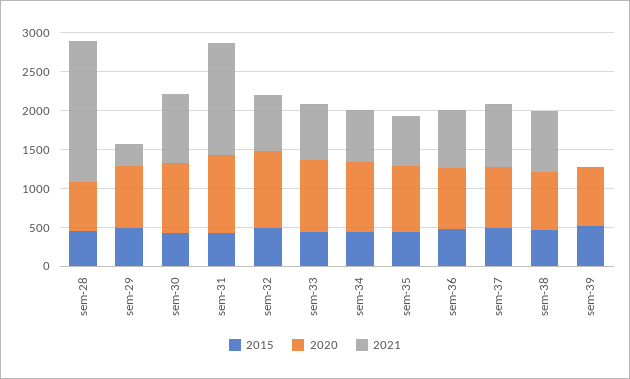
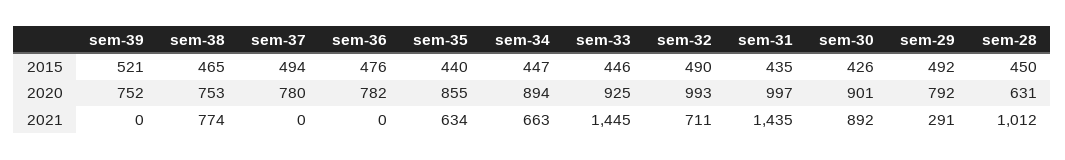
2021, sem-28: 1750 -> 1012
2021, sem-33: 750 -> 1445
2021, sem-36: 750 -> 0
2021, sem-37: 750 -> 0

